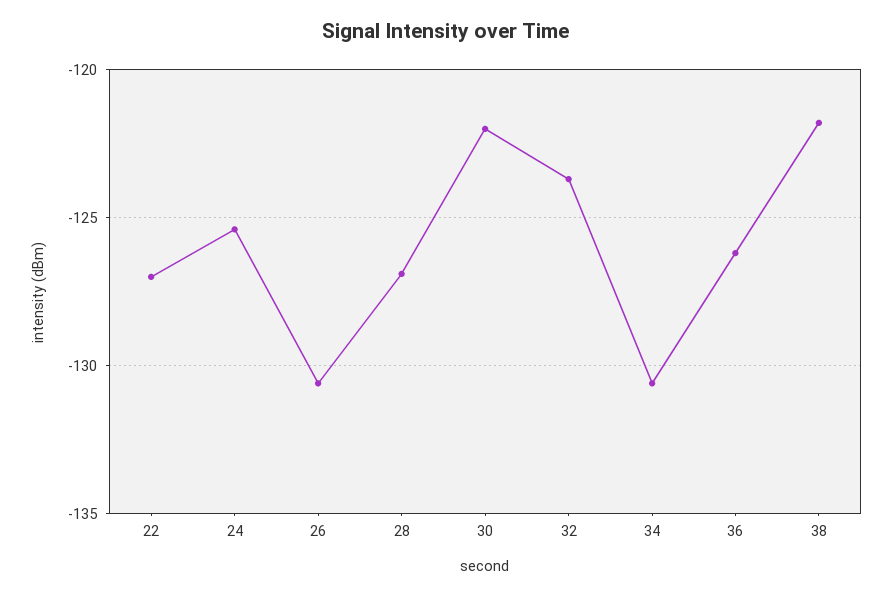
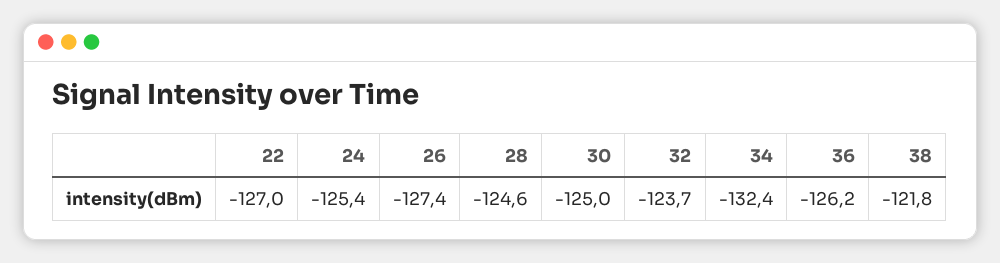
26: -130.5 -> -127.4
28: -127 -> -124.6
30: -122 -> -125
34: -130.5 -> -132.4

